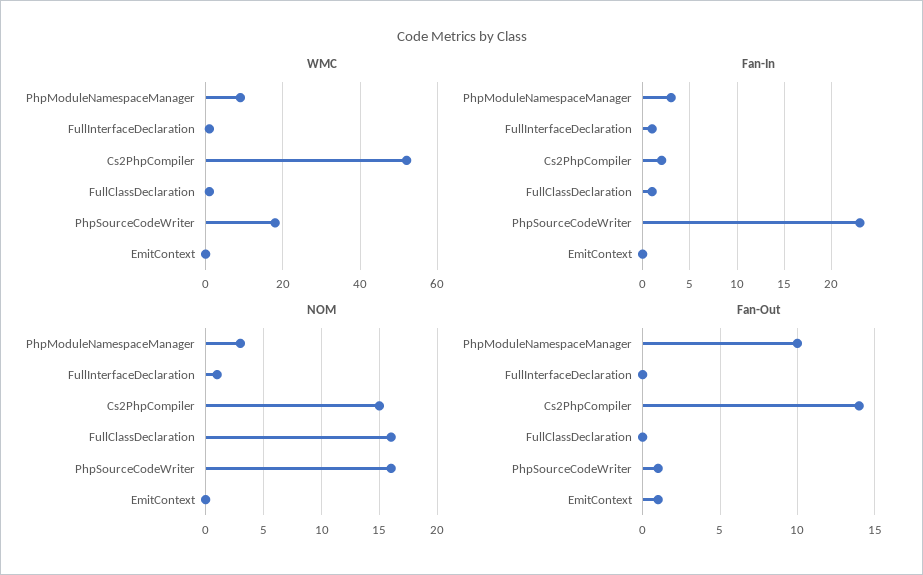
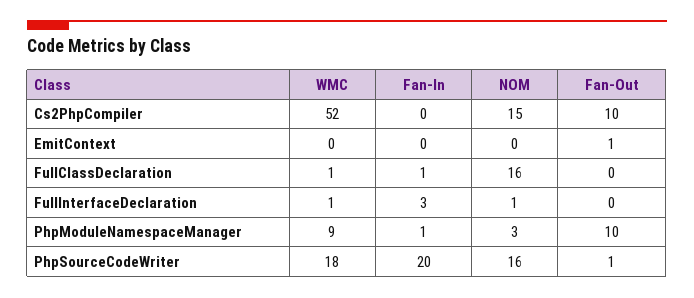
Fan-In, PhpModuleNamespaceManager: 3 -> 1
Fan-In, FullInterfaceDeclaration: 1 -> 3
Fan-In, Cs2PhpCompiler: 2 -> 0
Fan-In, PhpSourceCodeWriter: 23 -> 20
Fan-Out, Cs2PhpCompiler: 14 -> 10

